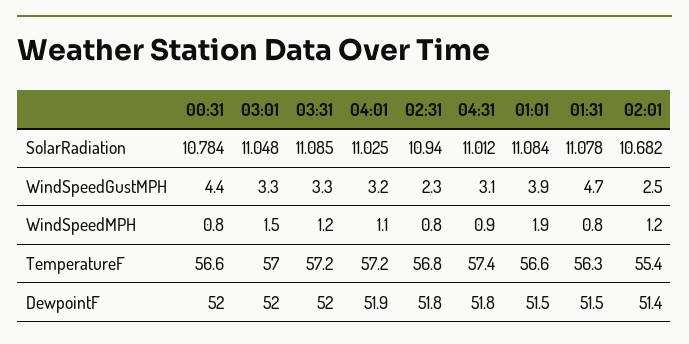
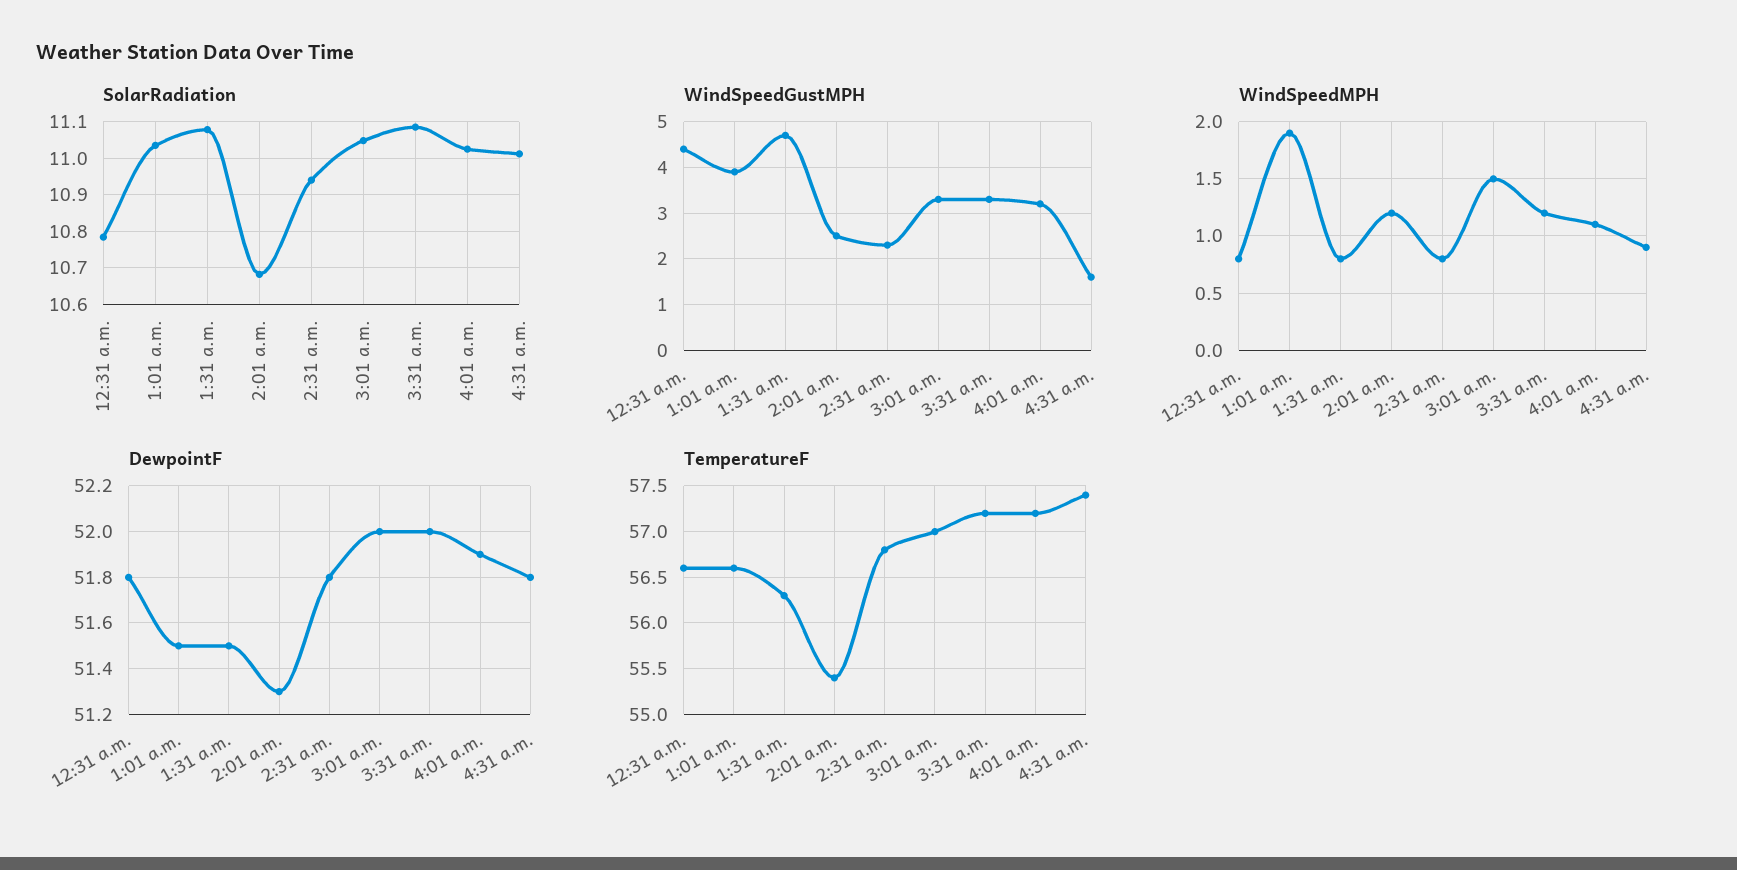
SolarRadiation, 01:01: 11.084 -> 11.04
WindSpeedGustMPH, 04:31: 3.1 -> 1.5
DewpointF, 00:31: 52 -> 51.8
DewpointF, 02:01: 51.4 -> 51.3

